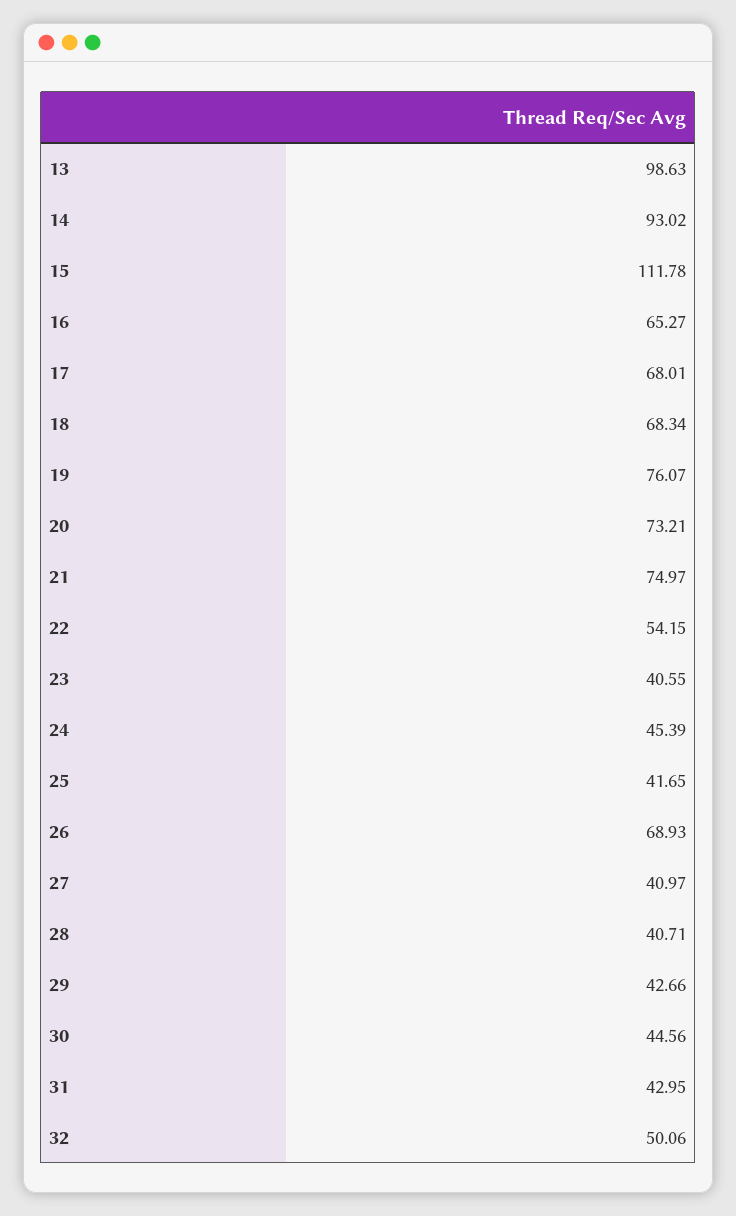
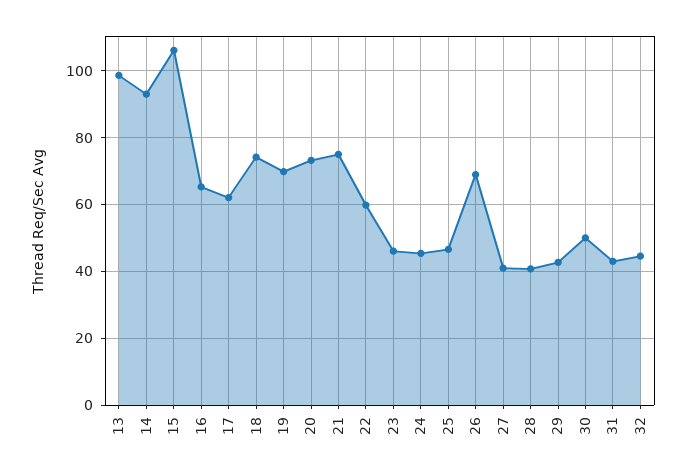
15: 111.78 -> 106
17: 68.01 -> 62
18: 68.34 -> 74
19: 76.07 -> 70
22: 54.15 -> 60
23: 40.55 -> 46
25: 41.65 -> 46
30: 44.56 -> 50
32: 50.06 -> 44

